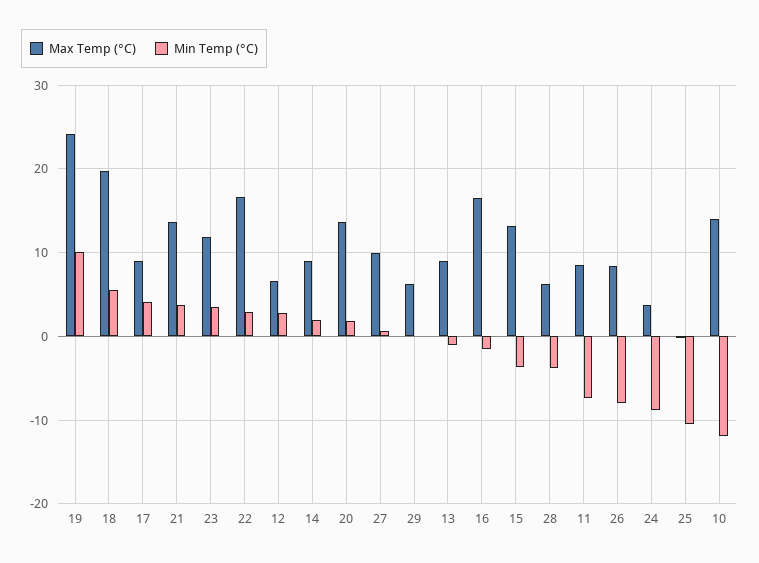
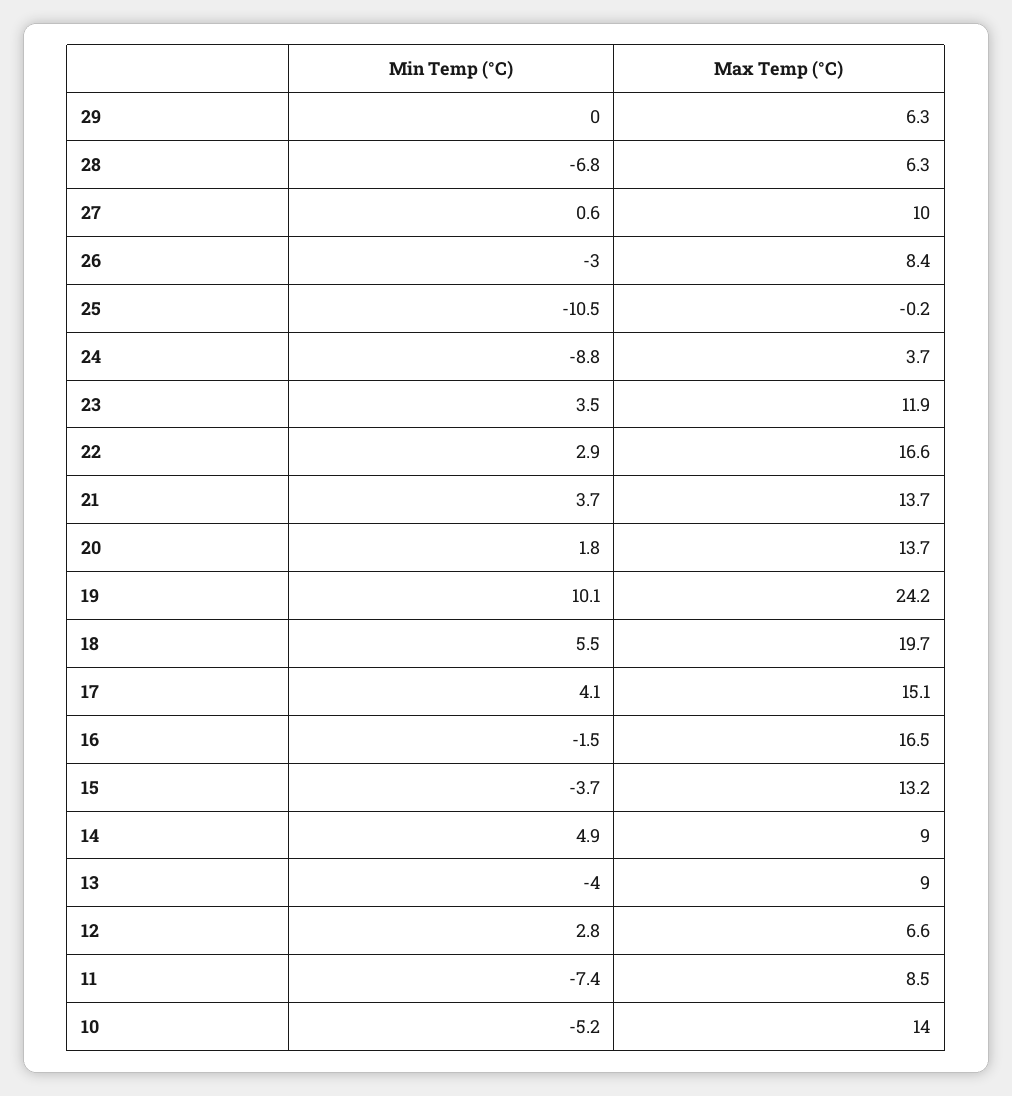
Max Temp (°C), 17: 9 -> 15.1
Min Temp (°C), 14: 2 -> 4.9
Min Temp (°C), 13: -1 -> -4
Min Temp (°C), 28: -4 -> -6.8
Min Temp (°C), 26: -8 -> -3
Min Temp (°C), 10: -12 -> -5.2

